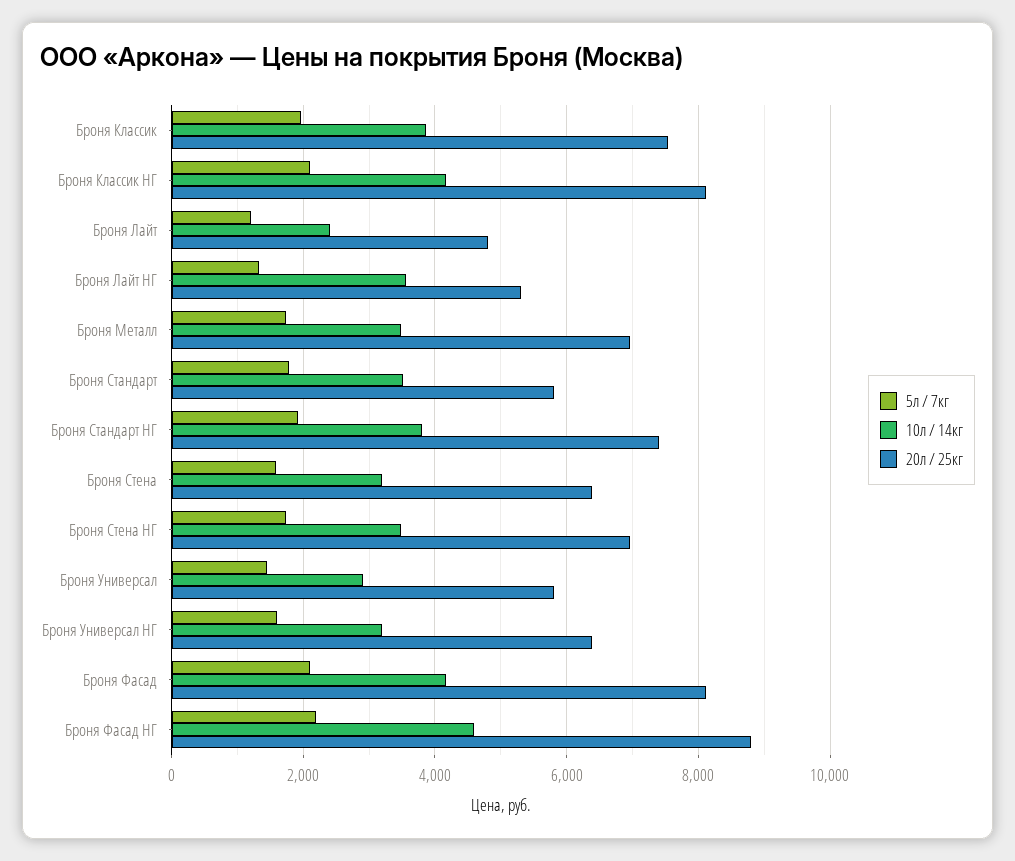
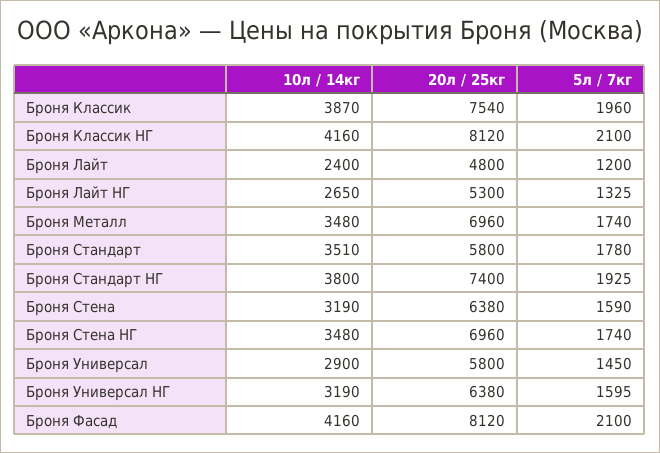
10л / 14кг, Броня Лайт НГ: 3600 -> 2650
5л / 7кг, Броня Фасад НГ: 2200 -> none
10л / 14кг, Броня Фасад НГ: 4600 -> none
20л / 25кг, Броня Фасад НГ: 8800 -> none

